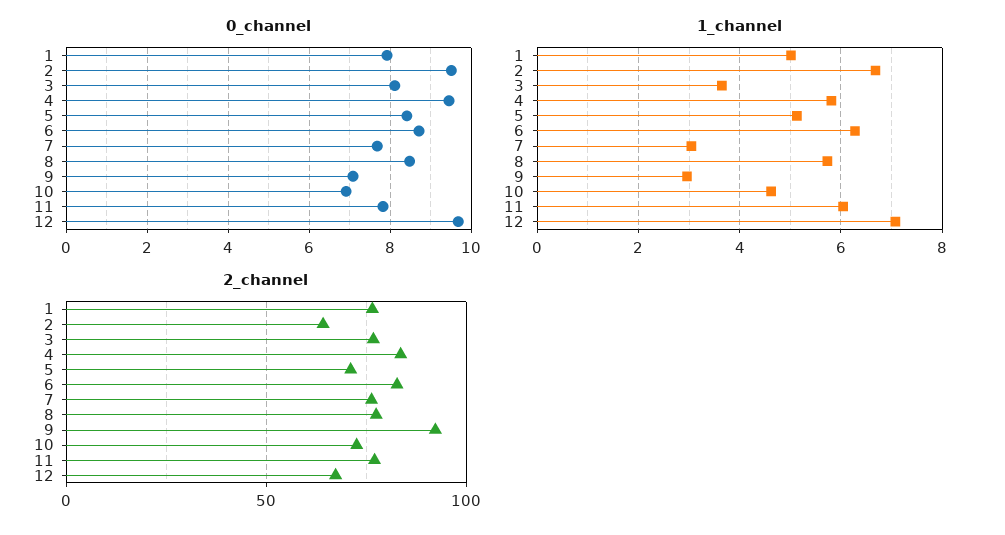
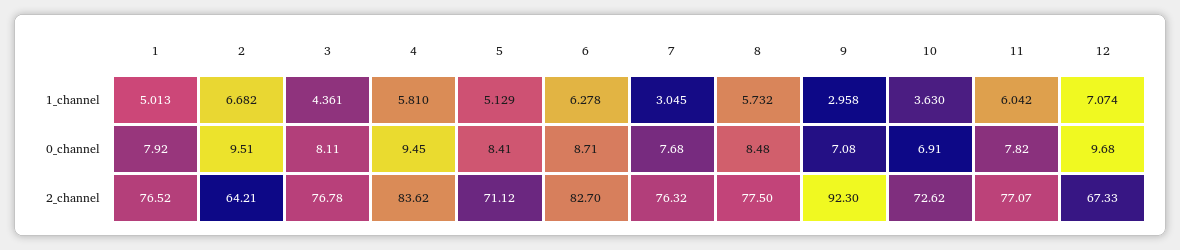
1_channel, 3: 3.6 -> 4.361
1_channel, 10: 4.6 -> 3.63

